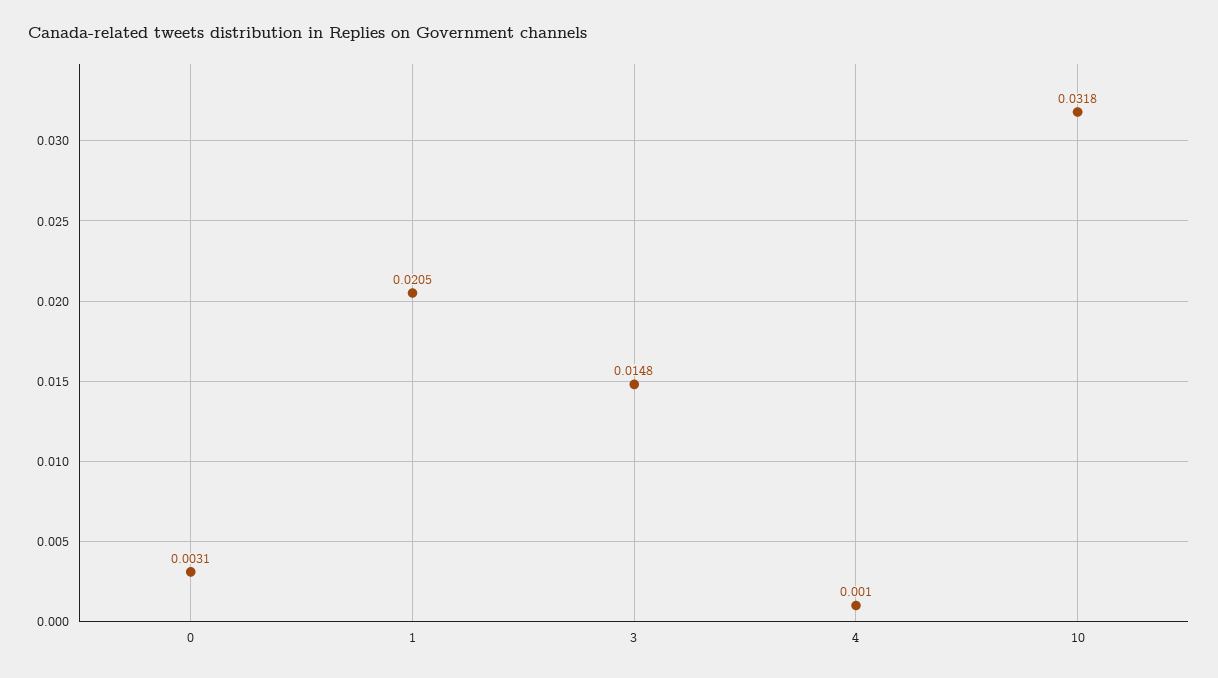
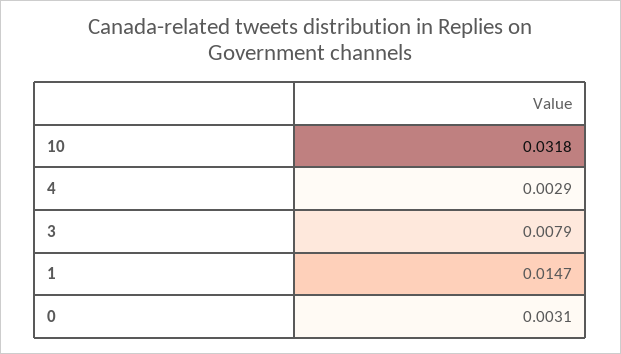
1: 0.0205 -> 0.0147
3: 0.0148 -> 0.0079
4: 0.001 -> 0.0029

